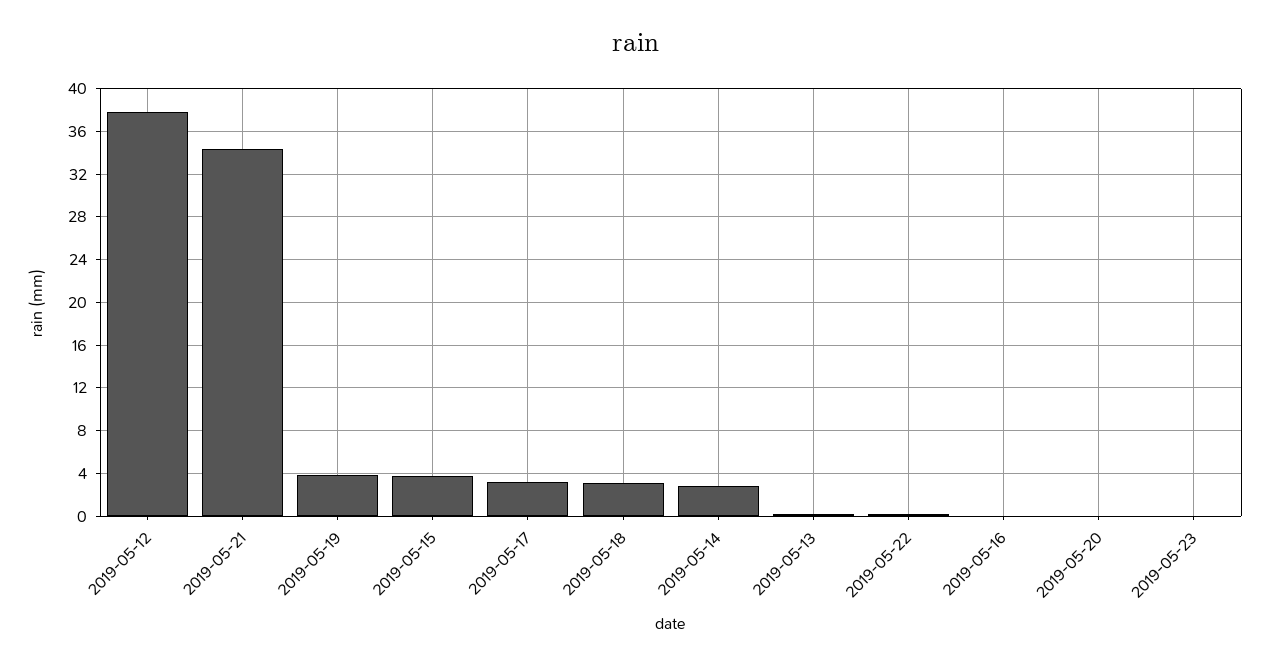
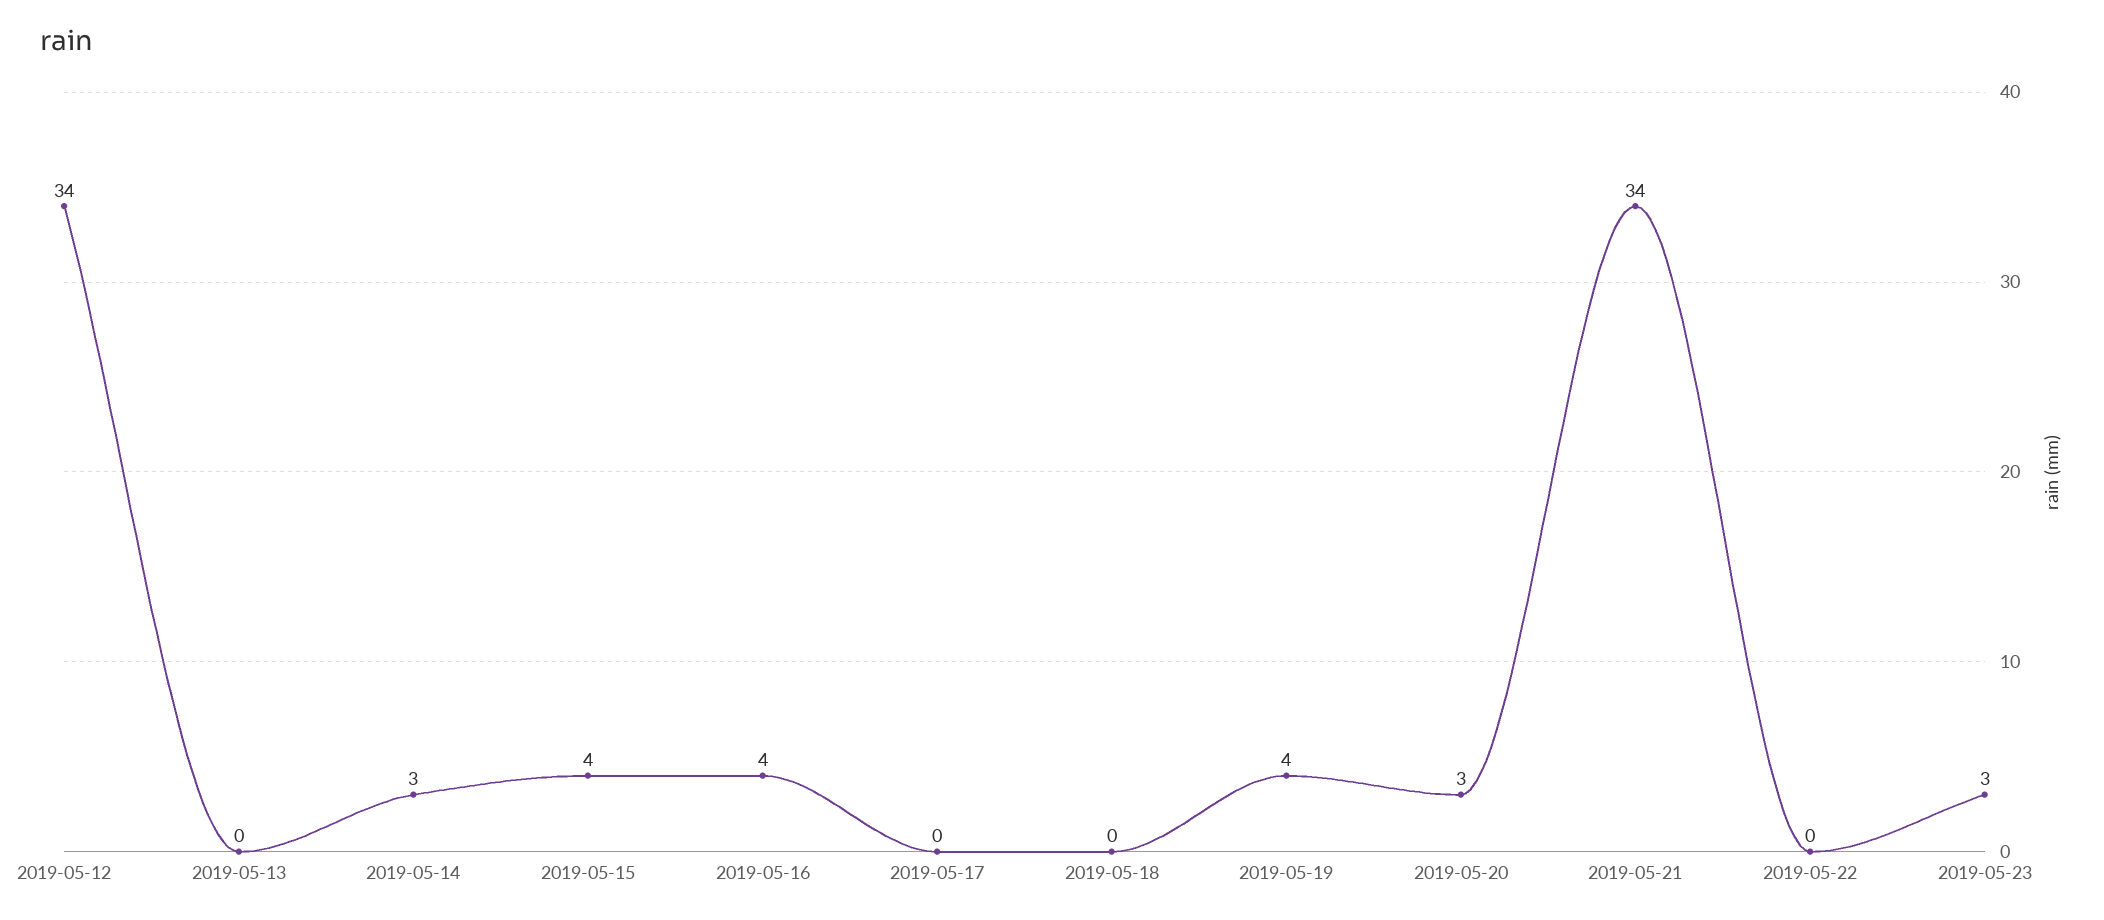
2019-05-12: 38 -> 34
2019-05-17: 3 -> 0
2019-05-18: 3 -> 0
2019-05-16: 0 -> 4
2019-05-20: 0 -> 3
2019-05-23: 0 -> 3

